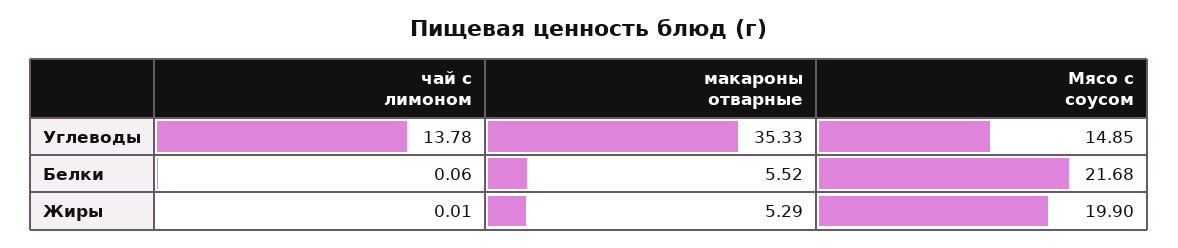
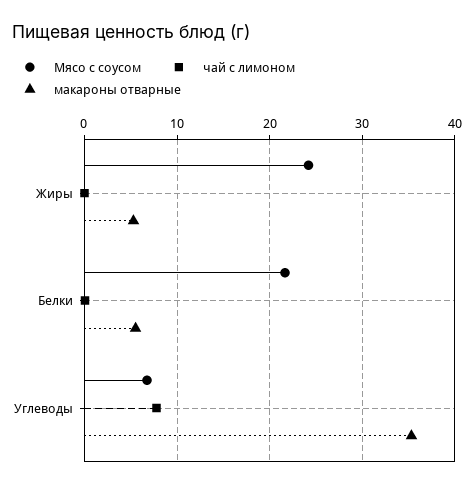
чай с лимоном, Углеводы: 13.78 -> 8
Мясо с соусом, Углеводы: 14.85 -> 7
Мясо с соусом, Жиры: 19.9 -> 24

